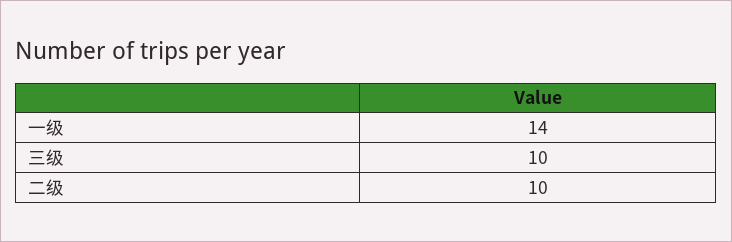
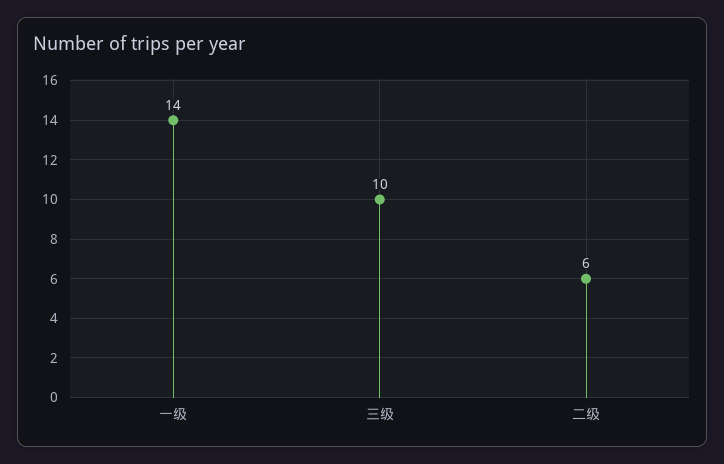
二级: 10 -> 6

